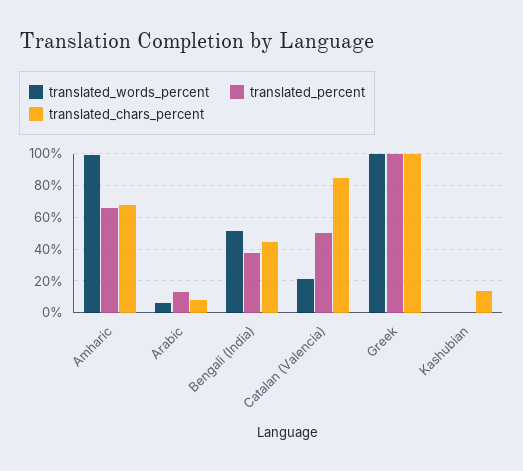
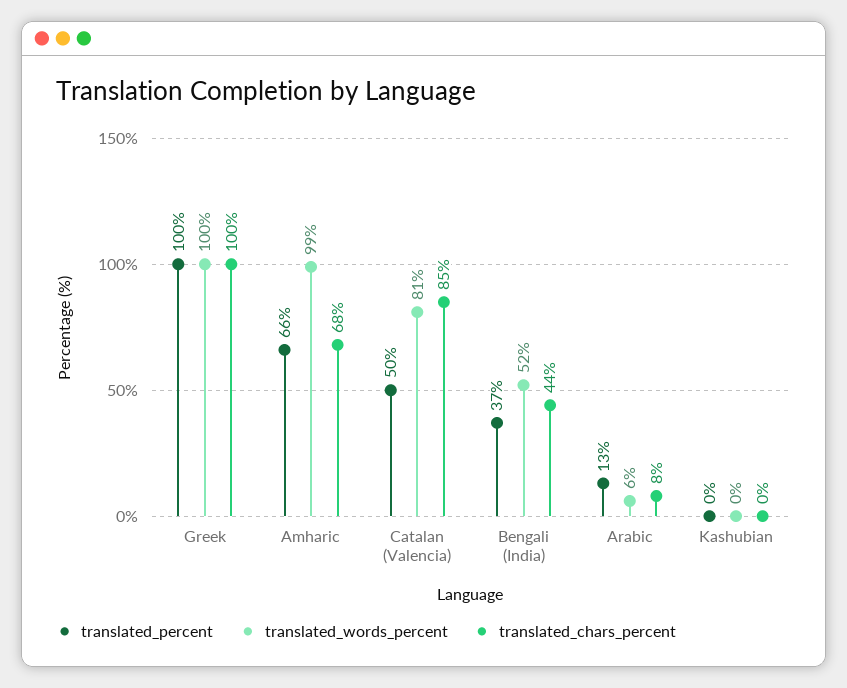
translated_words_percent, Catalan (Valencia): 20 -> 81
translated_chars_percent, Kashubian: 15 -> 0

